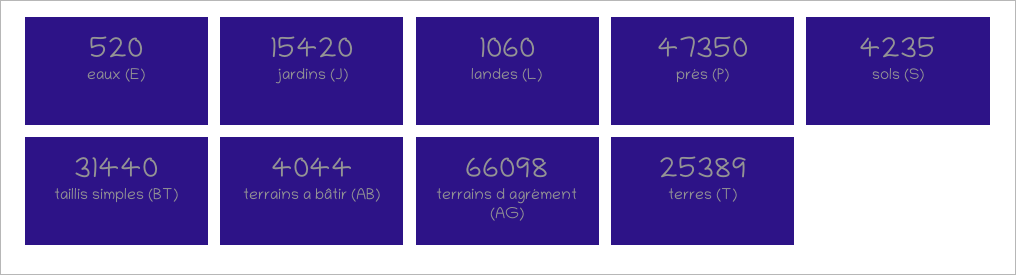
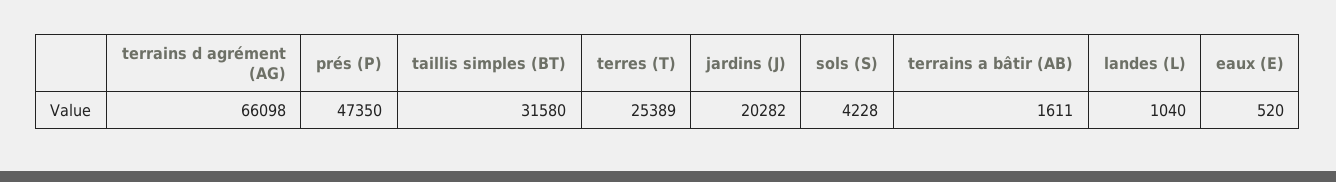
jardins (J): 15420 -> 20282
landes (L): 1060 -> 1040
sols (S): 4235 -> 4228
taillis simples (BT): 31440 -> 31580
terrains a bâtir (AB): 4044 -> 1611

